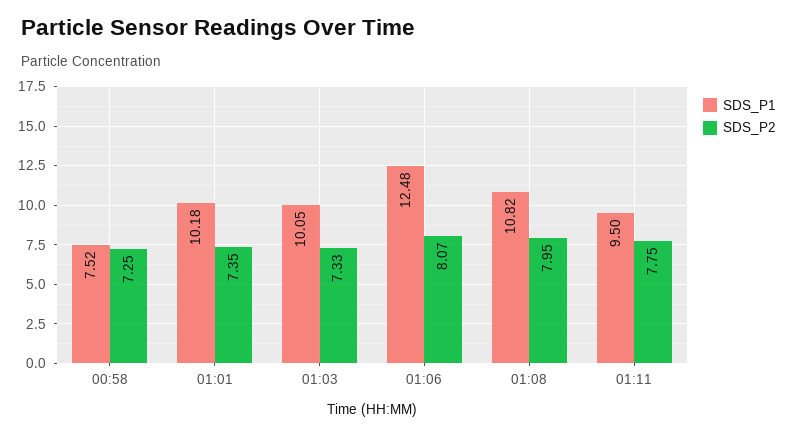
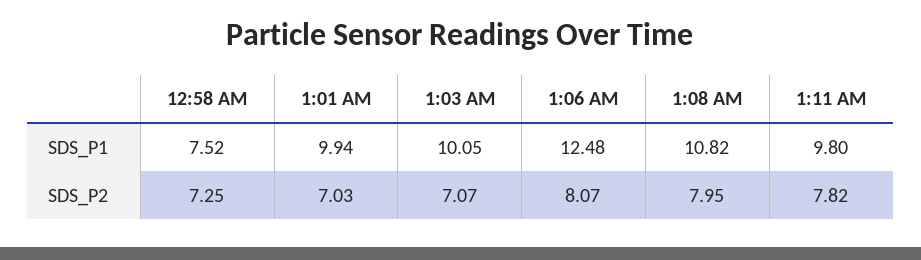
SDS_P1, 01:01: 10.18 -> 9.94
SDS_P2, 01:01: 7.35 -> 7.03
SDS_P2, 01:03: 7.33 -> 7.07
SDS_P1, 01:11: 9.5 -> 9.8
SDS_P2, 01:11: 7.75 -> 7.82

